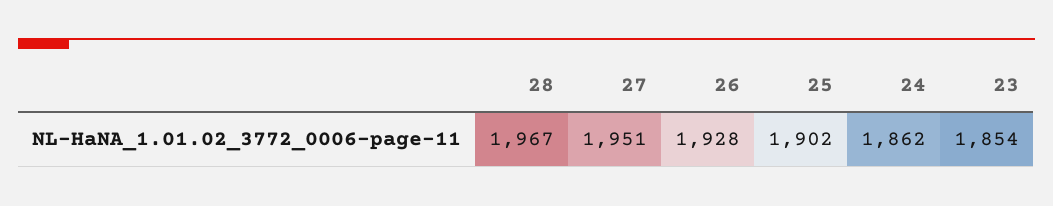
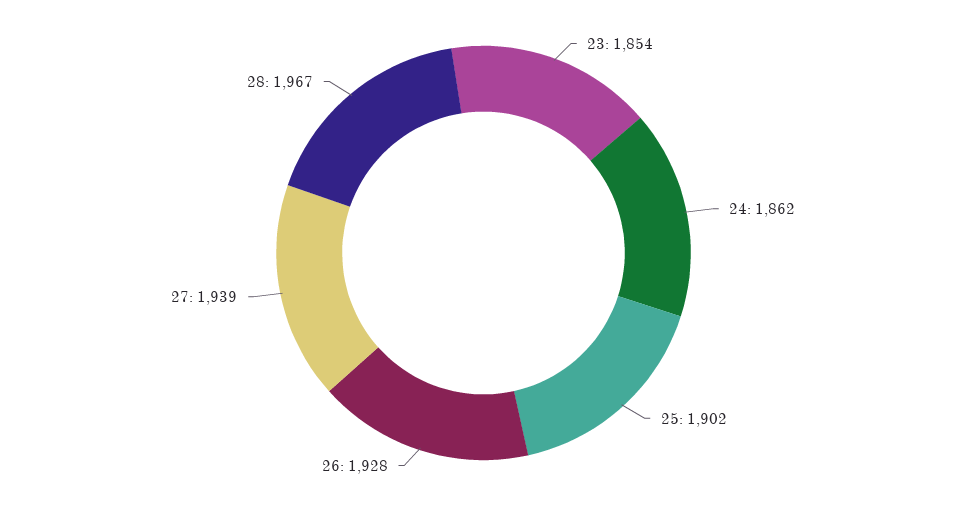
27: 1951 -> 1939

